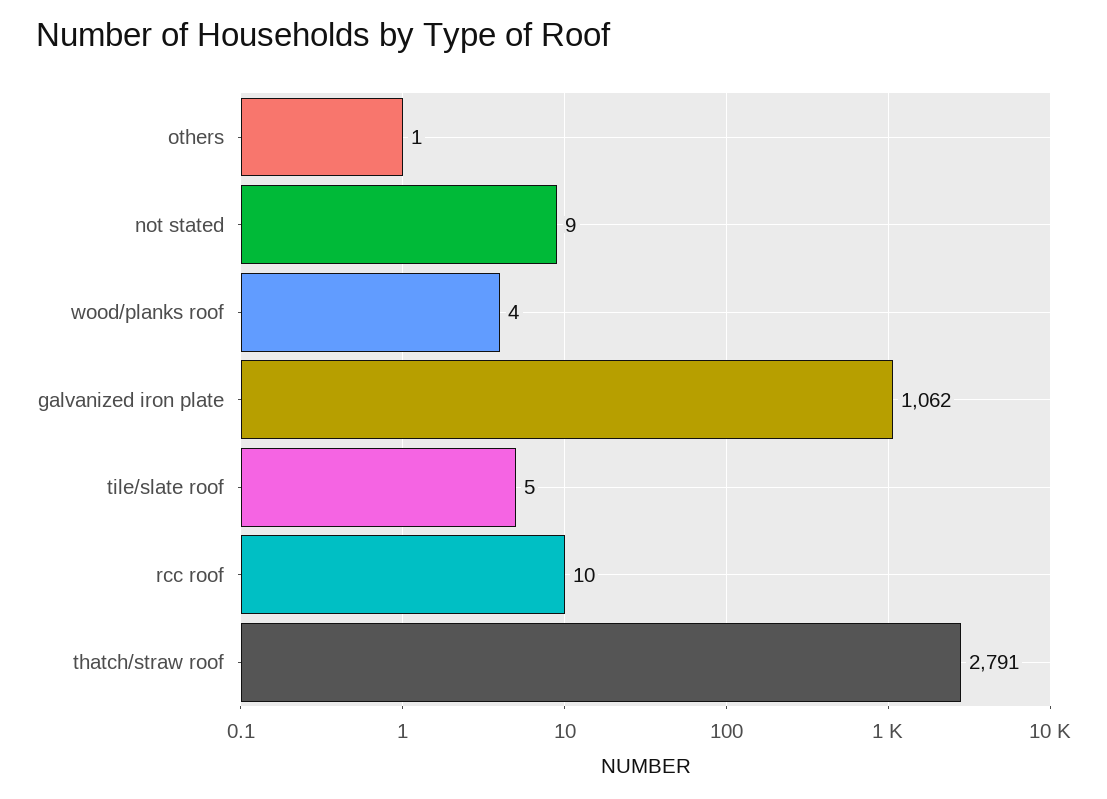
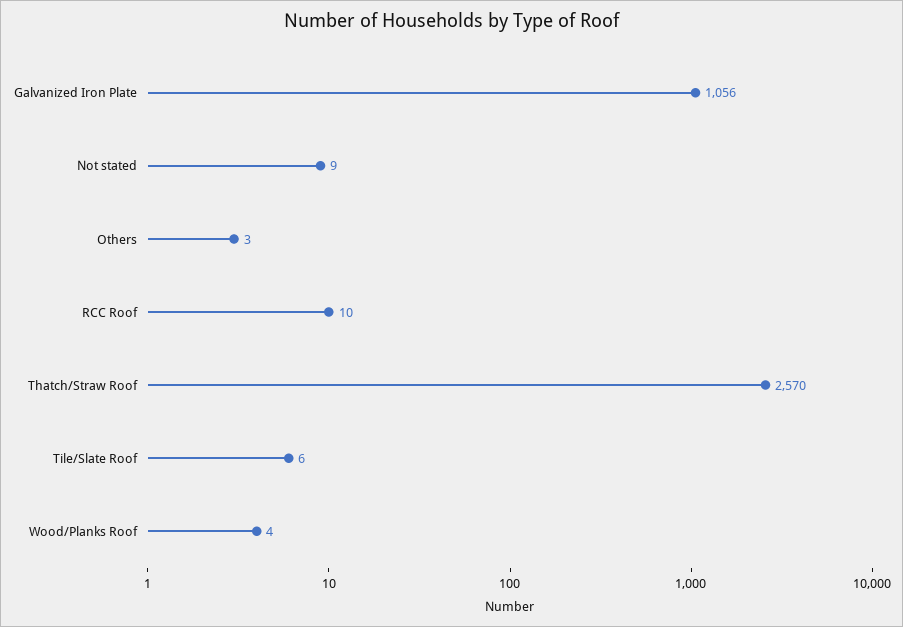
others: 1 -> 3
galvanized iron plate: 1062 -> 1056
tile/slate roof: 5 -> 6
thatch/straw roof: 2791 -> 2570

